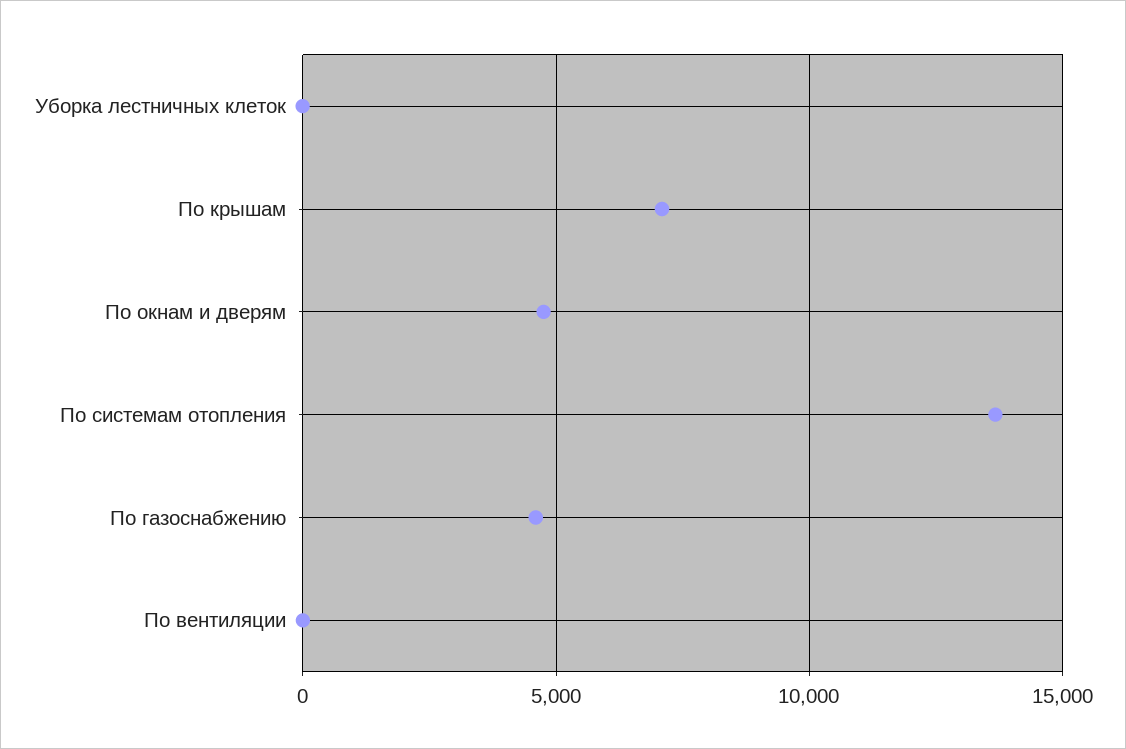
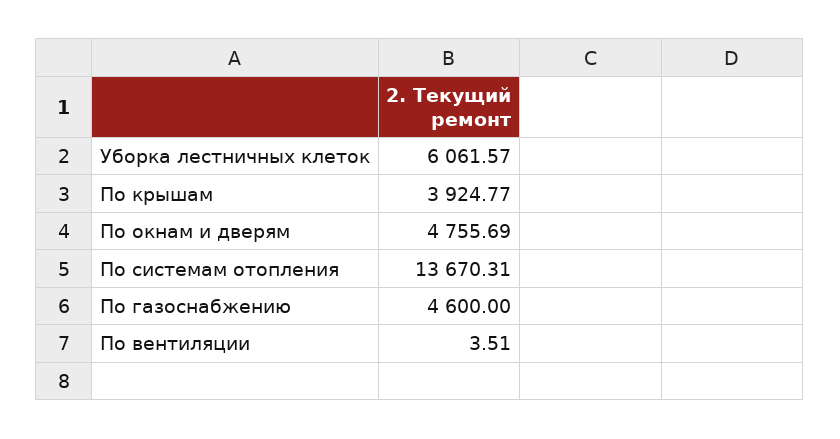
Уборка лестничных клеток: 0 -> 6061.57
По крышам: 7000 -> 3924.77

